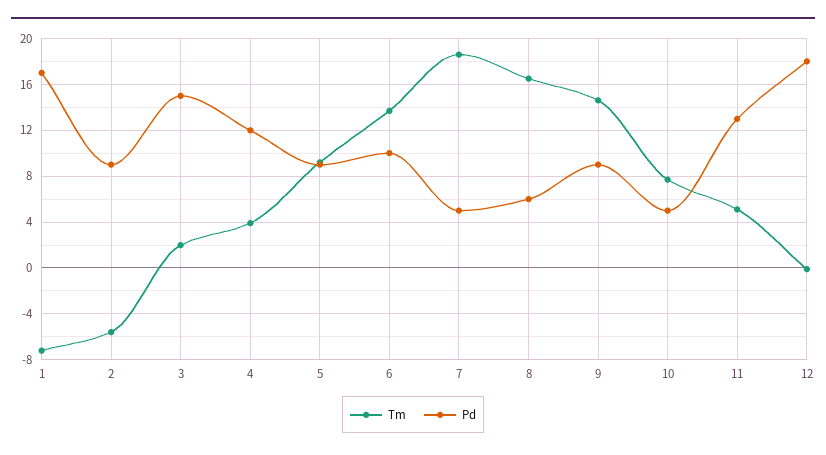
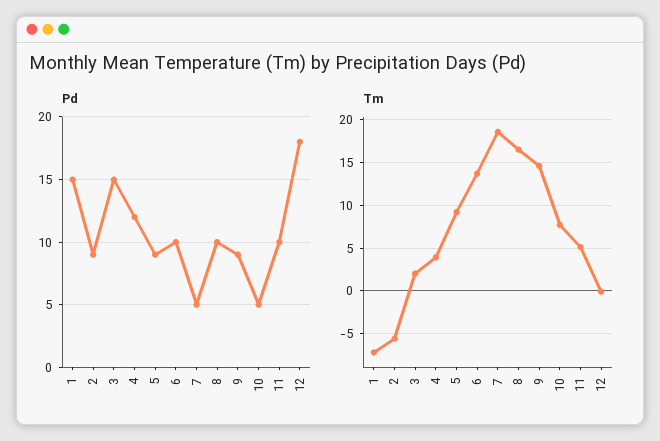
Pd, 1: 17 -> 15
Pd, 8: 6 -> 10
Pd, 11: 13 -> 10

